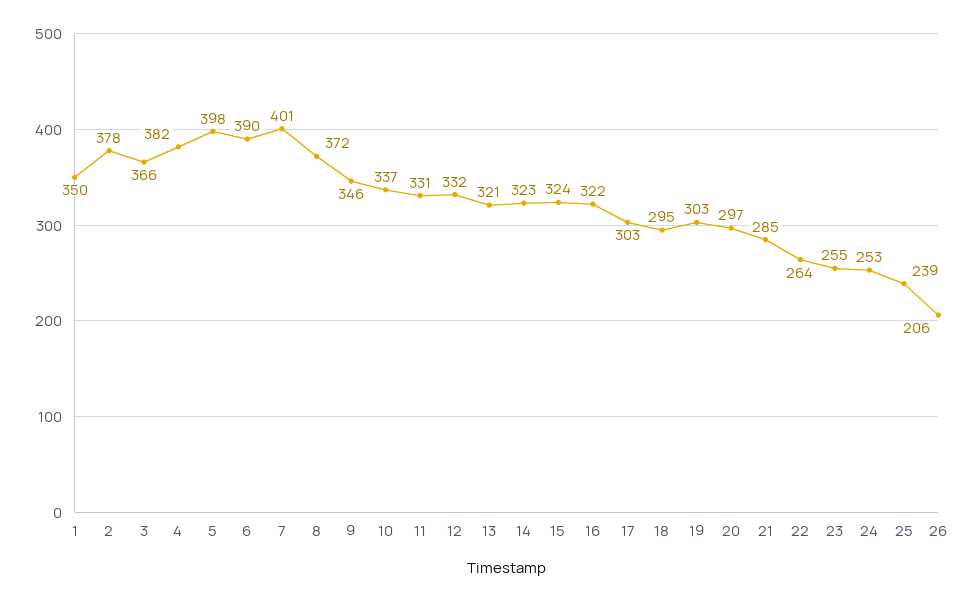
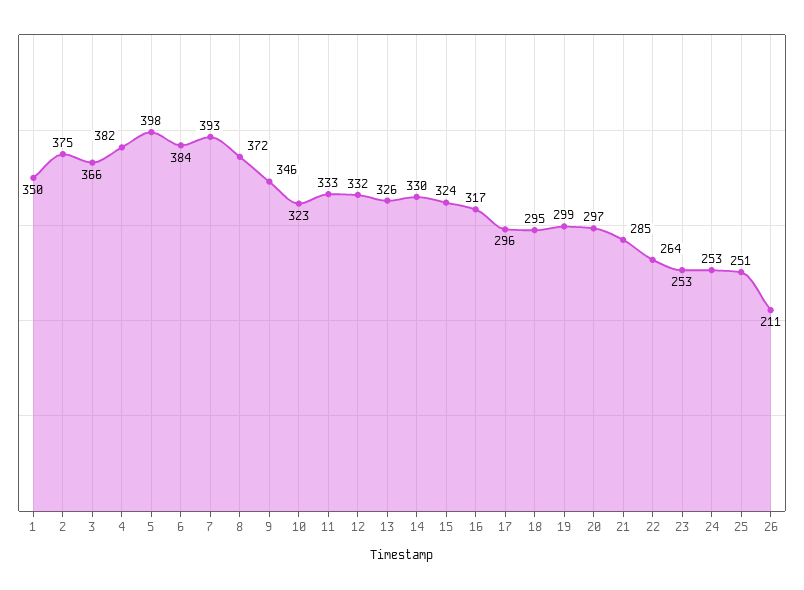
2: 378 -> 375
6: 390 -> 384
7: 401 -> 393
10: 337 -> 323
11: 331 -> 333
13: 321 -> 326
14: 323 -> 330
16: 322 -> 317
17: 303 -> 296
19: 303 -> 299
23: 255 -> 253
25: 239 -> 251
26: 206 -> 211

